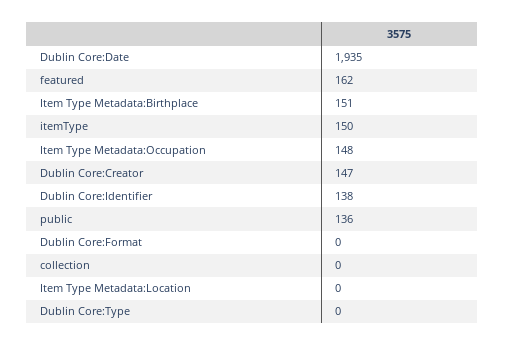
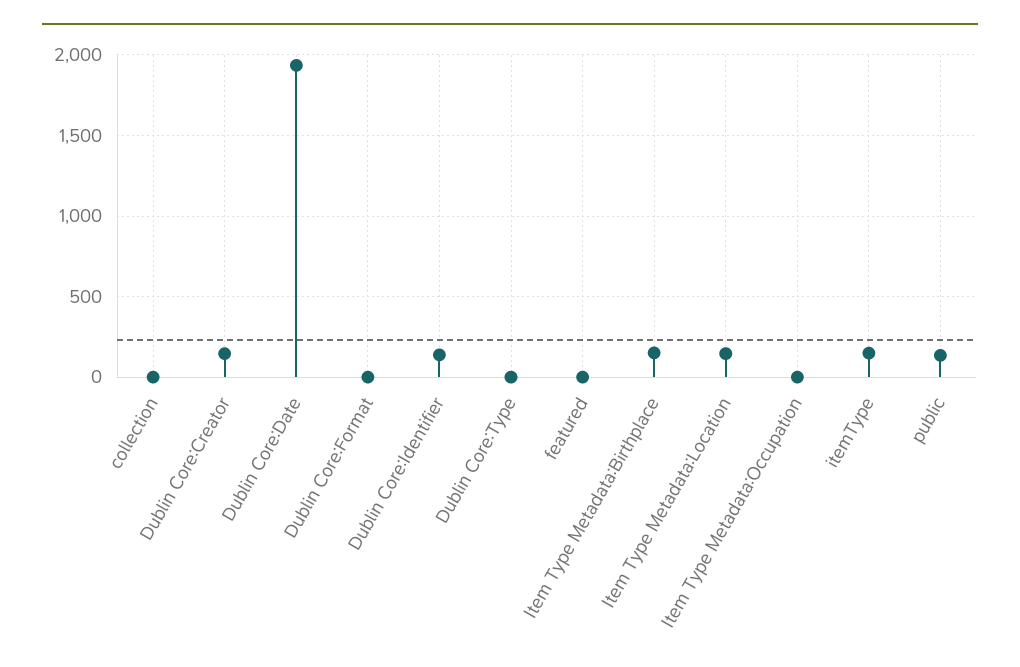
featured: 162 -> 0
Item Type Metadata:Occupation: 148 -> 0
Item Type Metadata:Location: 0 -> 150

